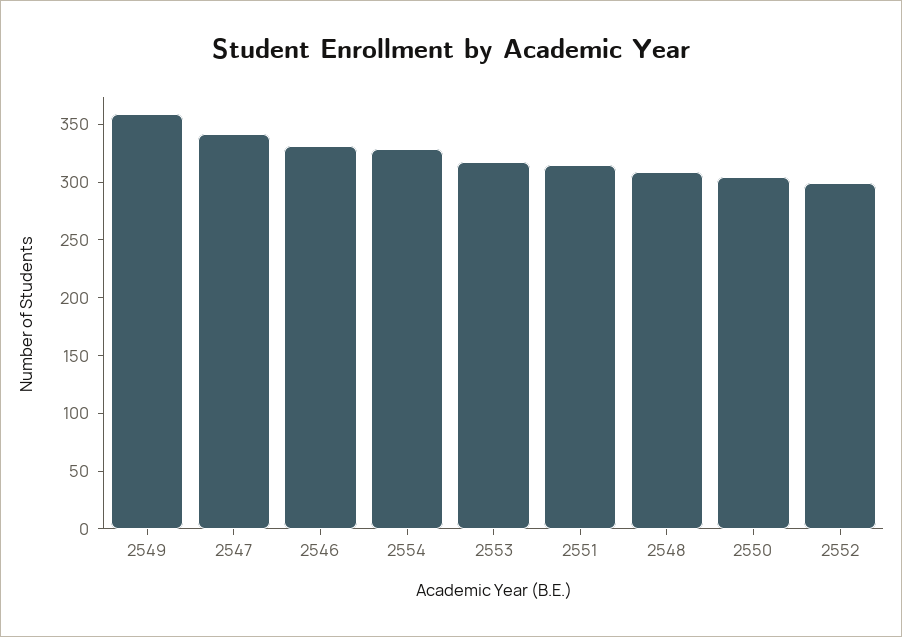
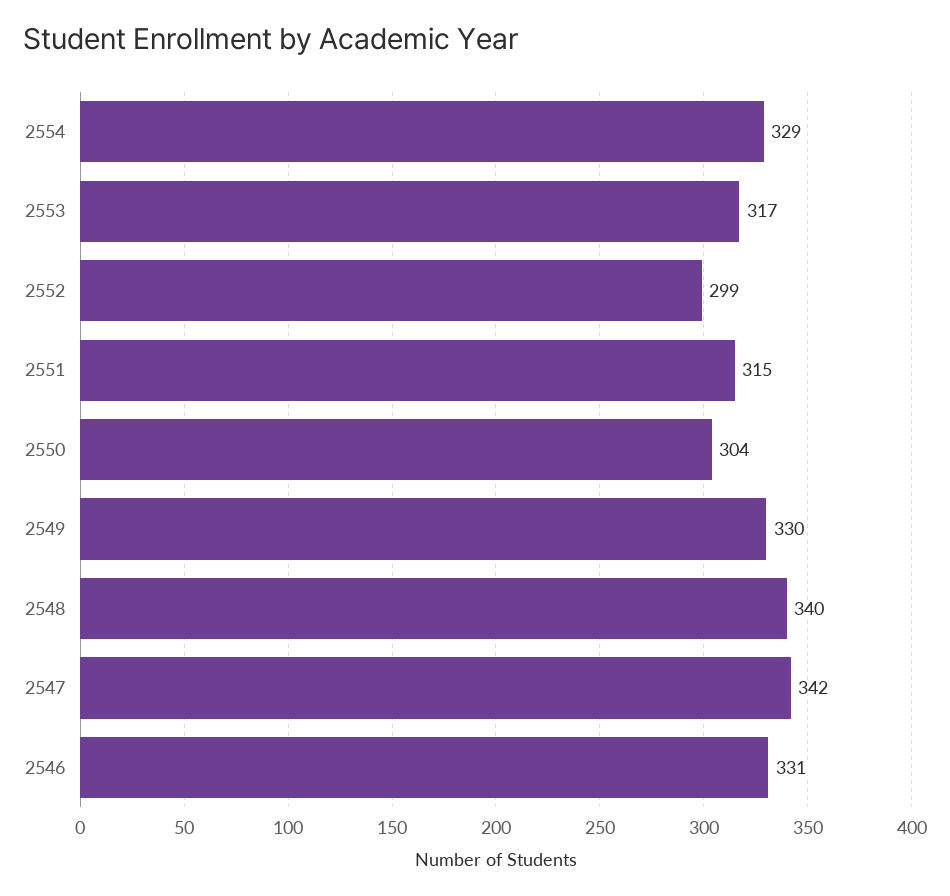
2549: 360 -> 330
2548: 310 -> 340

